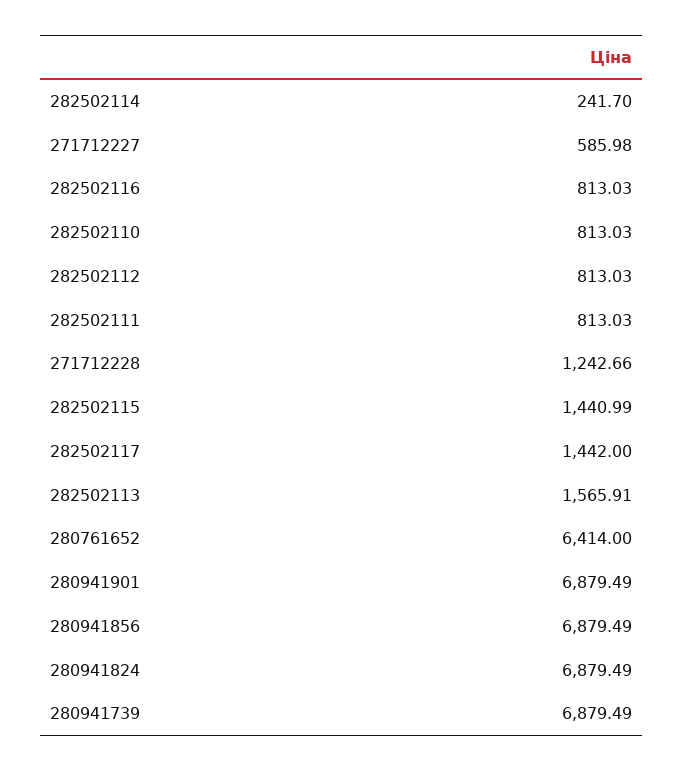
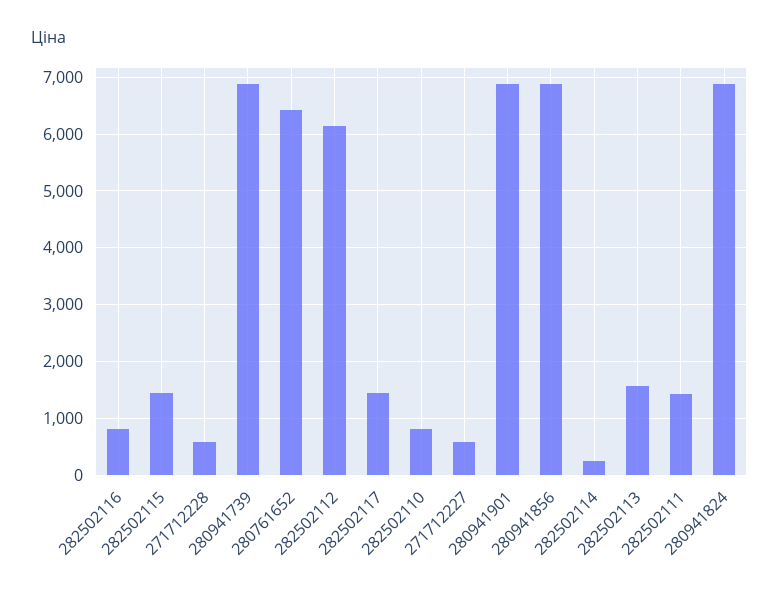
282502112: 813.03 -> 6200
282502111: 813.03 -> 1400
271712228: 1242.66 -> 600

